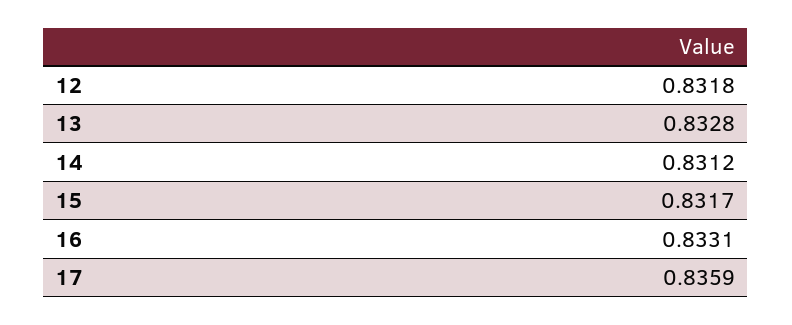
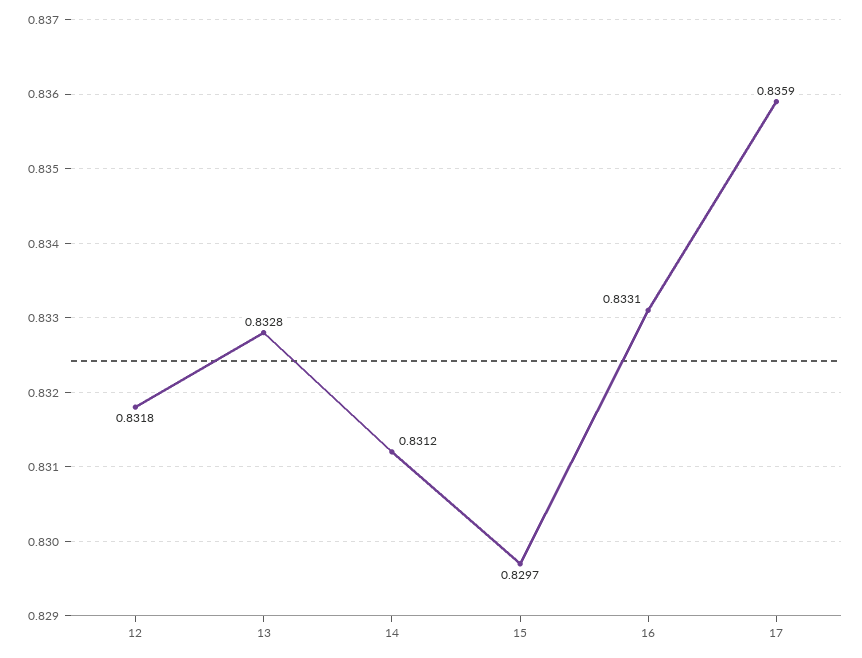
15: 0.8317 -> 0.8297

